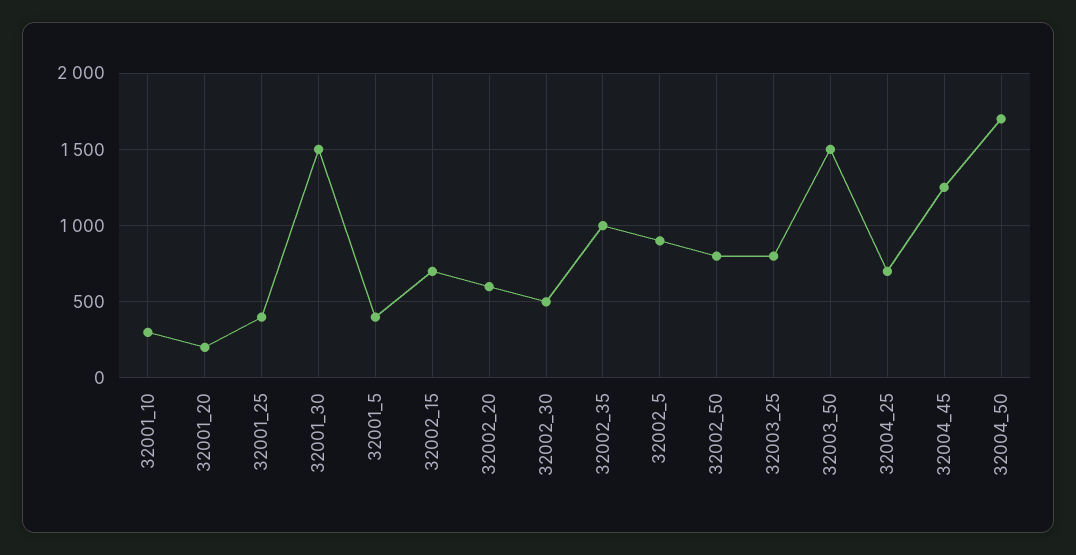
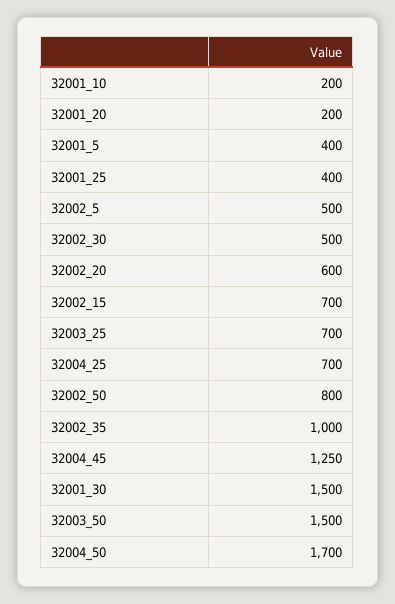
32001_10: 300 -> 200
32002_5: 900 -> 500
32003_25: 800 -> 700

